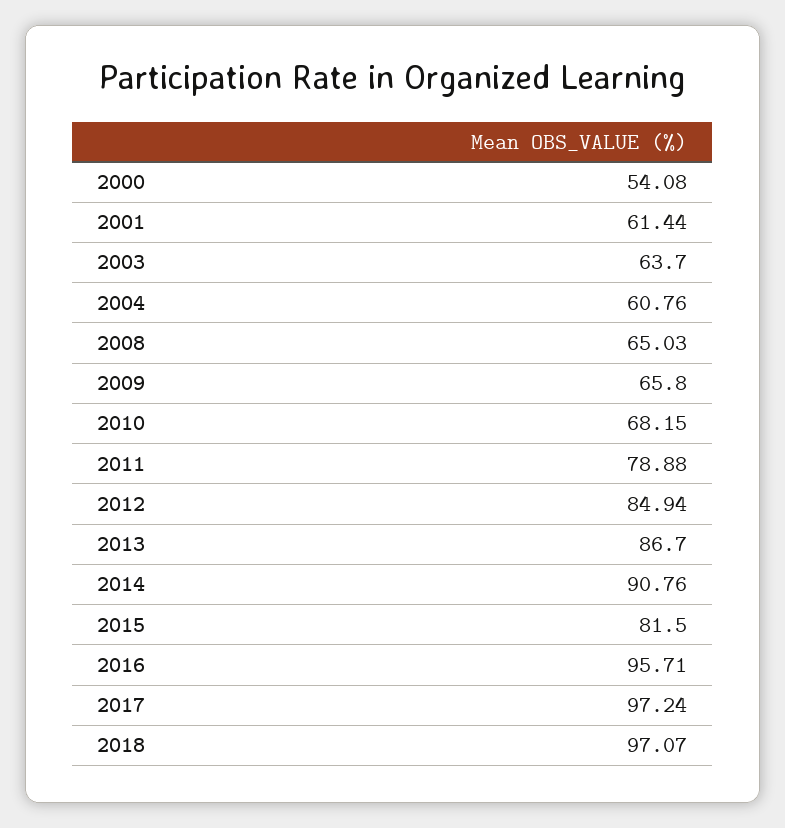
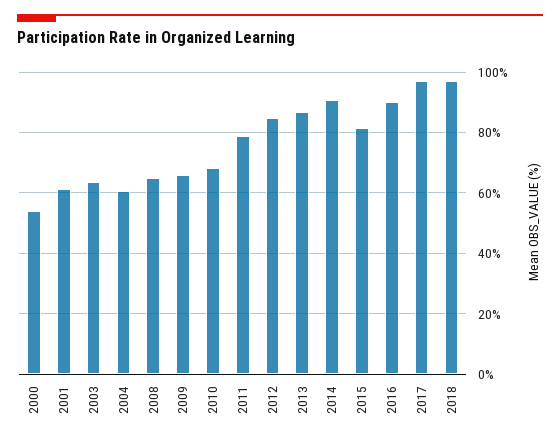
2016: 95.71 -> 90

